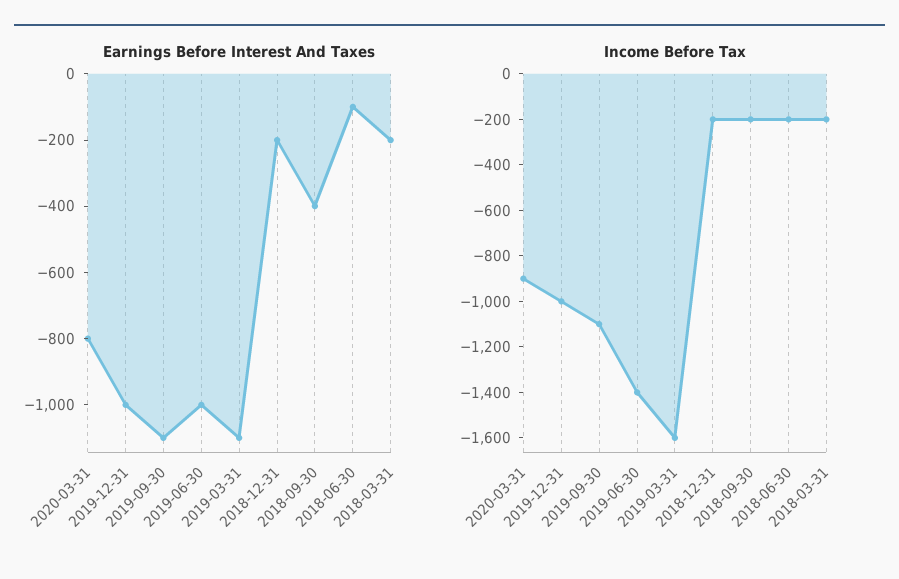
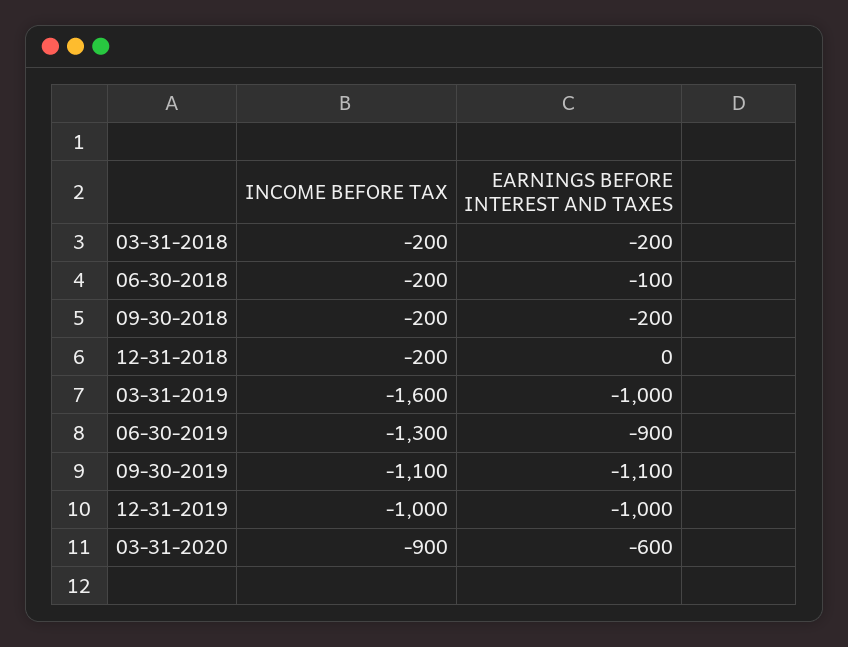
Earnings Before Interest And Taxes, 2020-03-31: -800 -> -600
Earnings Before Interest And Taxes, 2019-06-30: -1000 -> -900
Earnings Before Interest And Taxes, 2019-03-31: -1100 -> -1000
Earnings Before Interest And Taxes, 2018-12-31: -200 -> 0
Earnings Before Interest And Taxes, 2018-09-30: -400 -> -200
Income Before Tax, 2019-06-30: -1400 -> -1300

